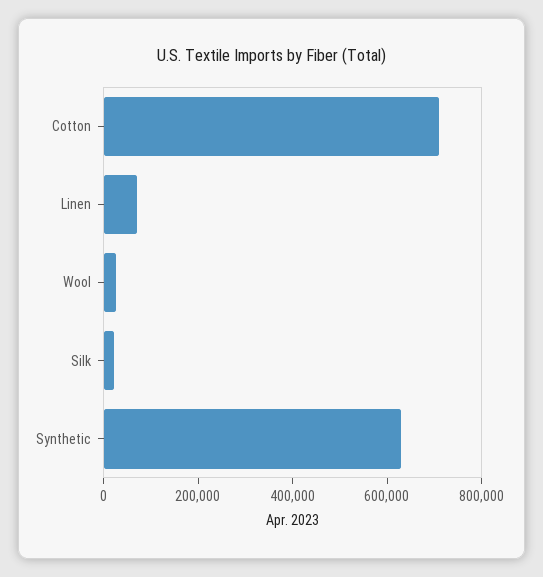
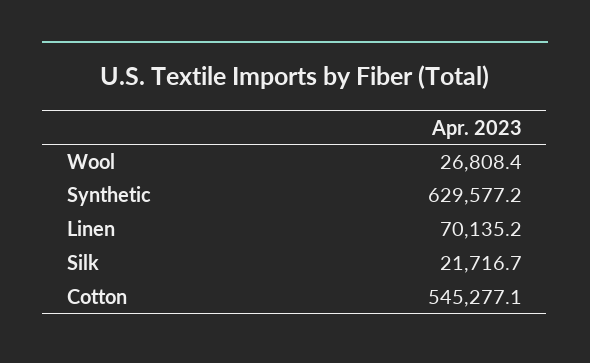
Cotton: 700000 -> 545277.1

